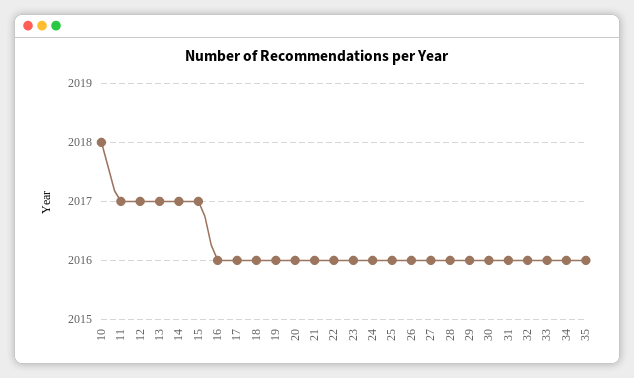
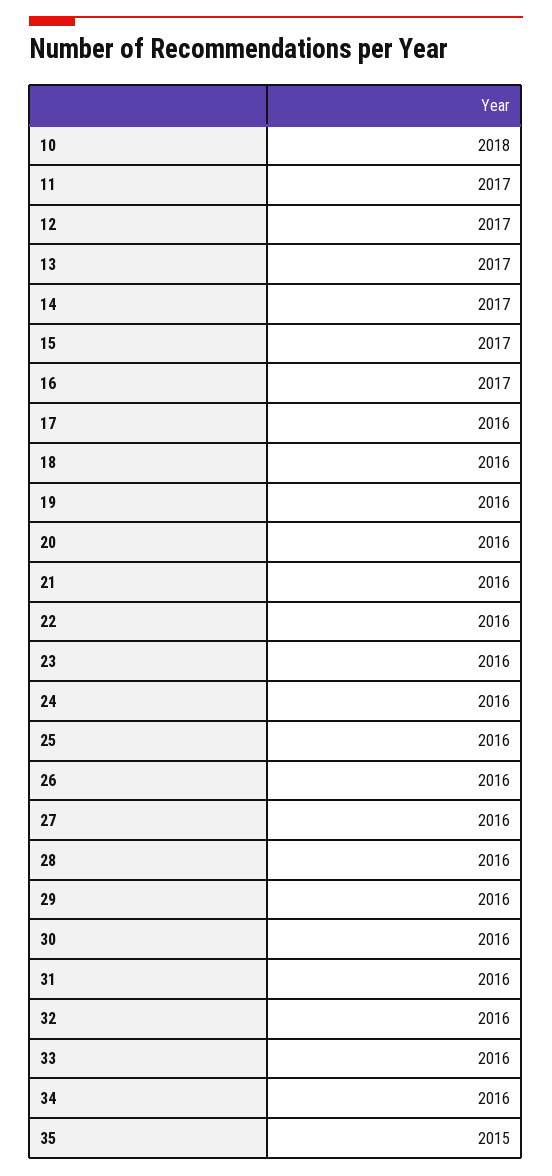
16: 2016 -> 2017
35: 2016 -> 2015

